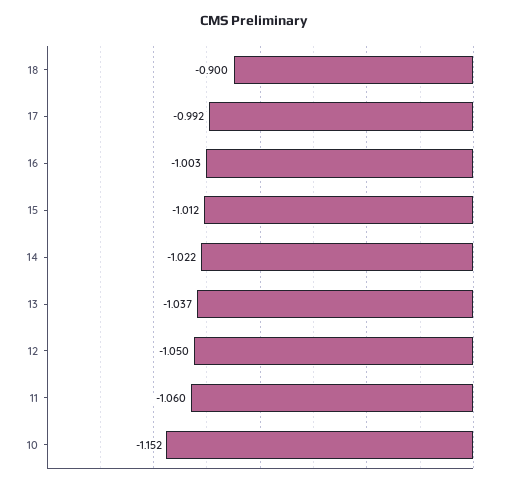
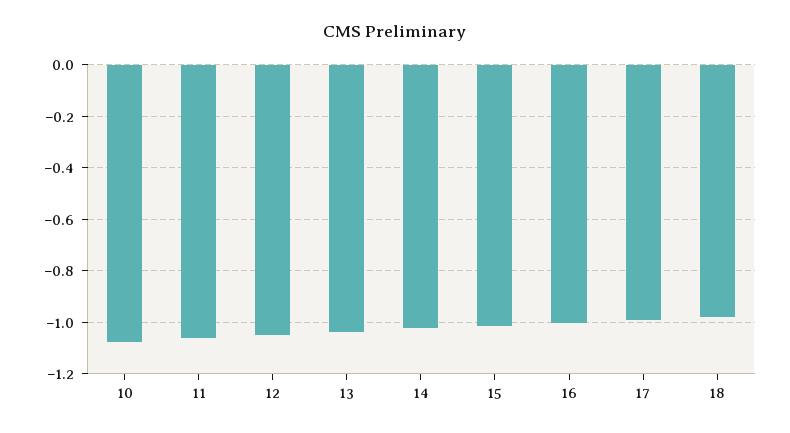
18: -0.9 -> -0.975
10: -1.152 -> -1.075

